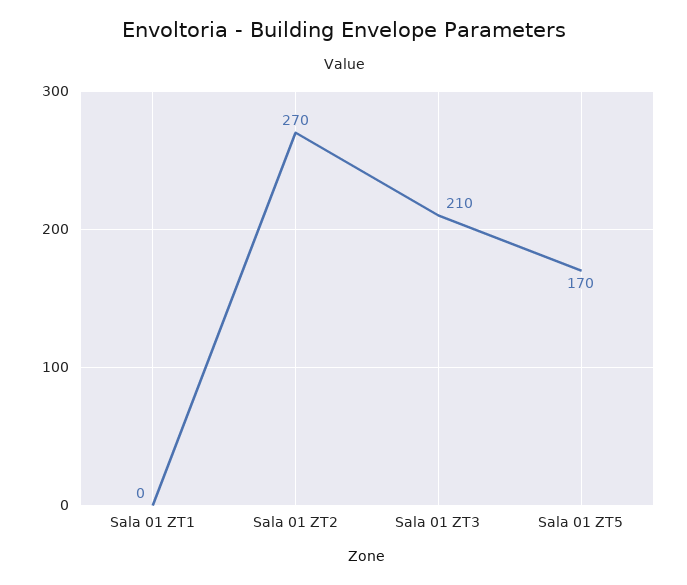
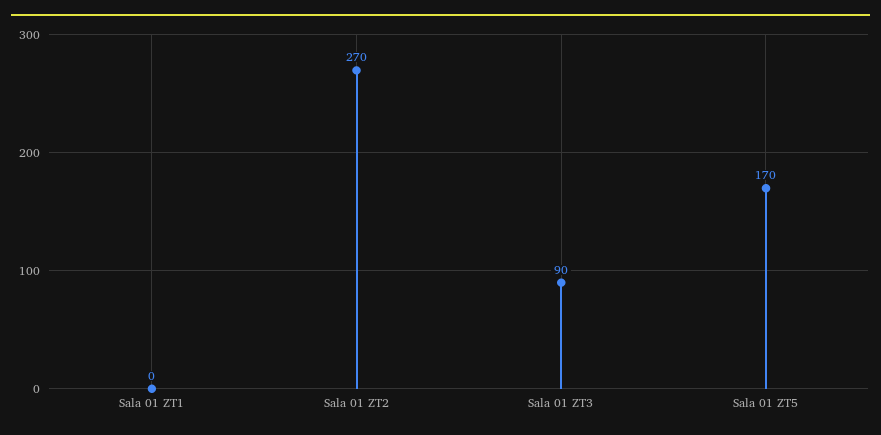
Sala 01 ZT3: 210 -> 90

